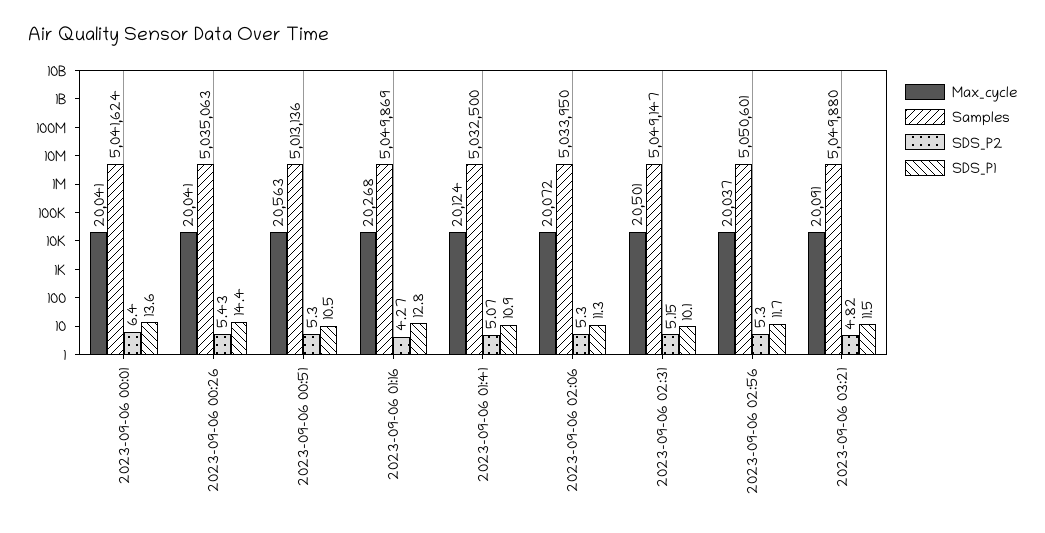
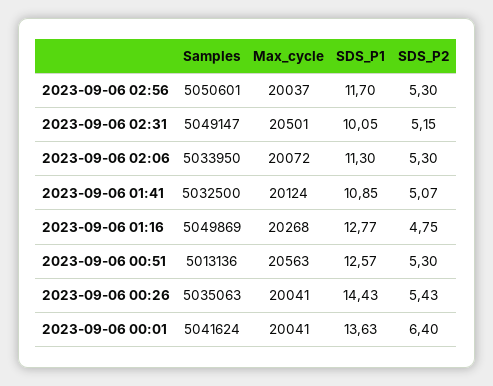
SDS_P1, 2023-09-06 00:51: 10.5 -> 12.57
SDS_P2, 2023-09-06 01:16: 4.27 -> 4.75
Max_cycle, 2023-09-06 03:21: 20091 -> none
Samples, 2023-09-06 03:21: 5049880 -> none
SDS_P2, 2023-09-06 03:21: 4.82 -> none
SDS_P1, 2023-09-06 03:21: 11.5 -> none

